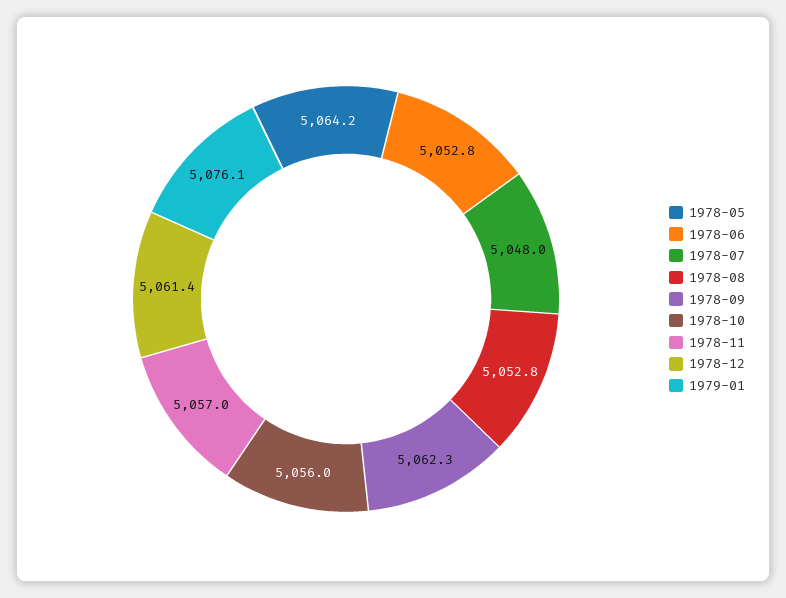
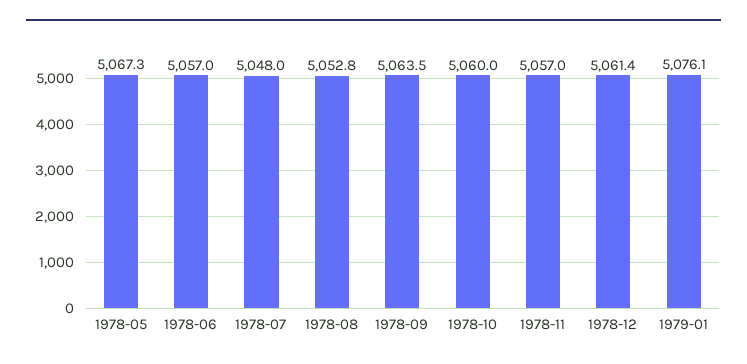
1978-05: 5064.2 -> 5067.3
1978-06: 5052.8 -> 5057
1978-09: 5062.3 -> 5063.5
1978-10: 5056 -> 5060

